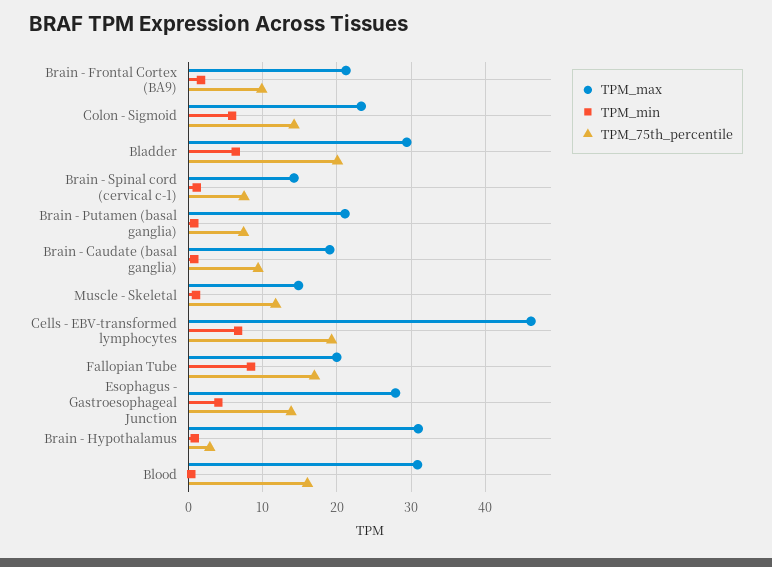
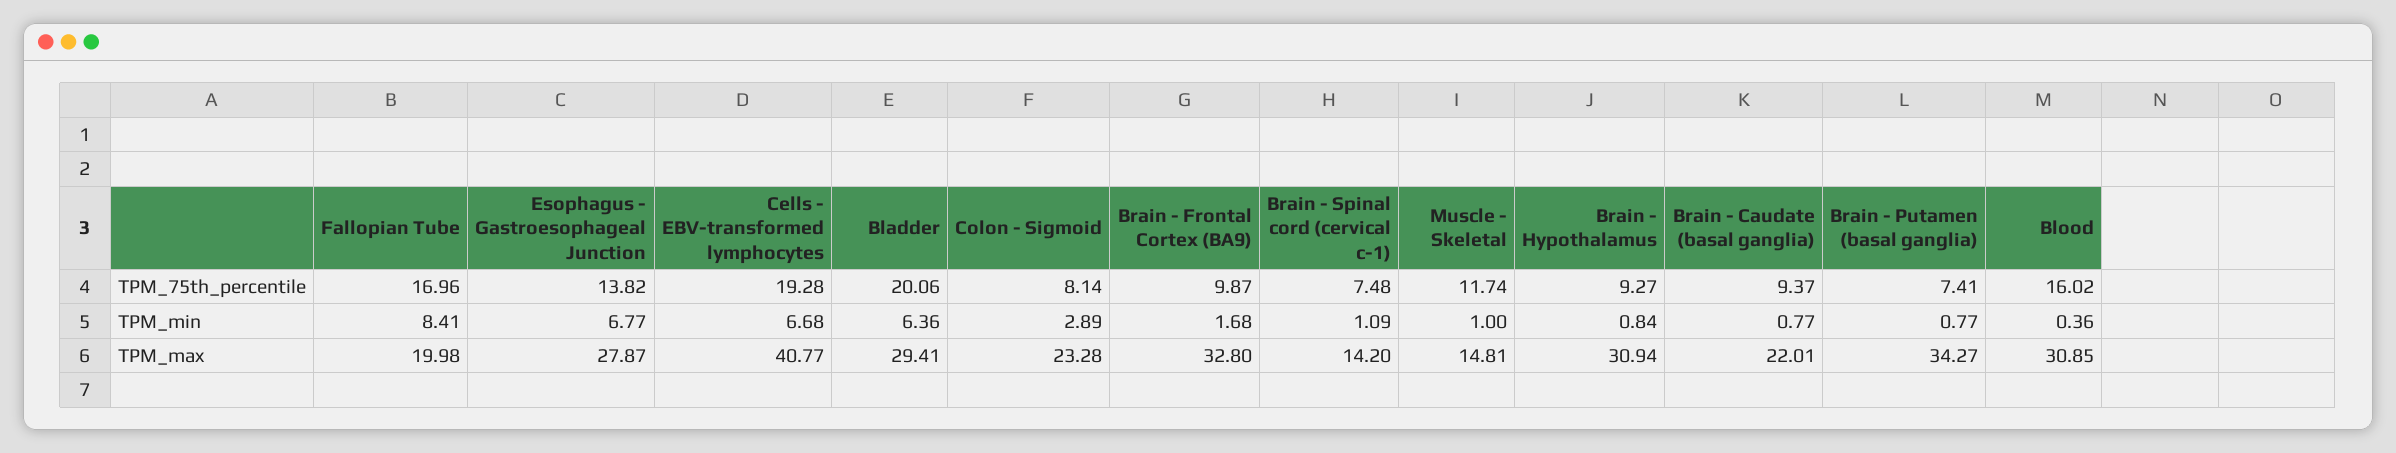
TPM_max, Brain - Frontal Cortex (BA9): 21 -> 32.8
TPM_min, Colon - Sigmoid: 6 -> 2.89
TPM_75th_percentile, Colon - Sigmoid: 14 -> 8.14
TPM_max, Brain - Putamen (basal ganglia): 21 -> 34.27
TPM_max, Brain - Caudate (basal ganglia): 19 -> 22.01
TPM_max, Cells - EBV-transformed lymphocytes: 46 -> 40.77
TPM_min, Esophagus - Gastroesophageal Junction: 4 -> 6.77
TPM_75th_percentile, Brain - Hypothalamus: 3 -> 9.27

